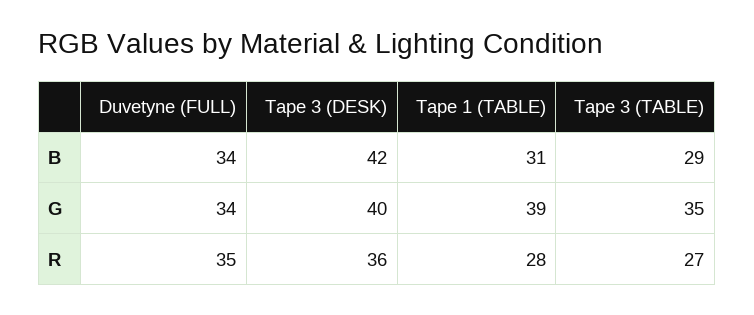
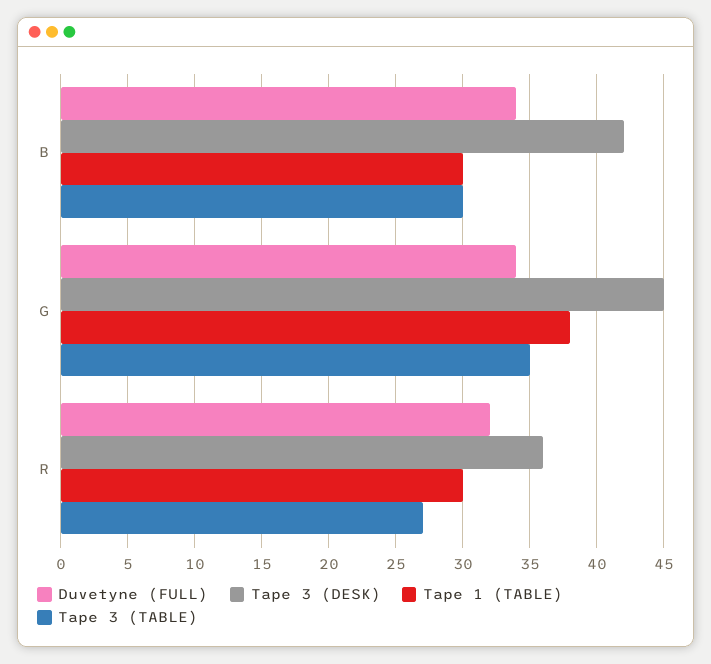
Tape 1 (TABLE), B: 31 -> 30
Tape 3 (TABLE), B: 29 -> 30
Tape 3 (DESK), G: 40 -> 45
Tape 1 (TABLE), G: 39 -> 38
Duvetyne (FULL), R: 35 -> 32
Tape 1 (TABLE), R: 28 -> 30

